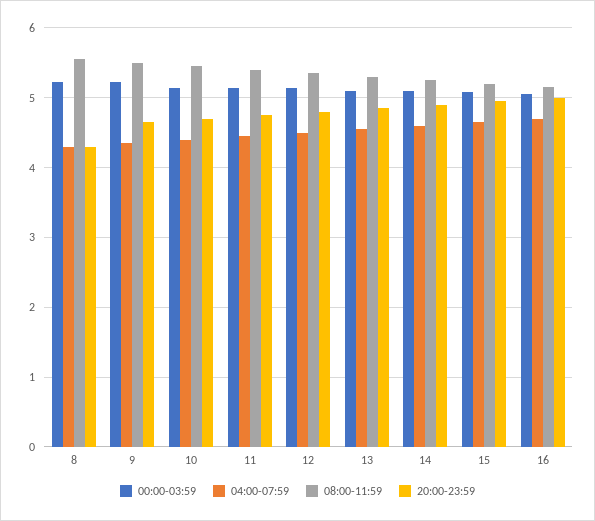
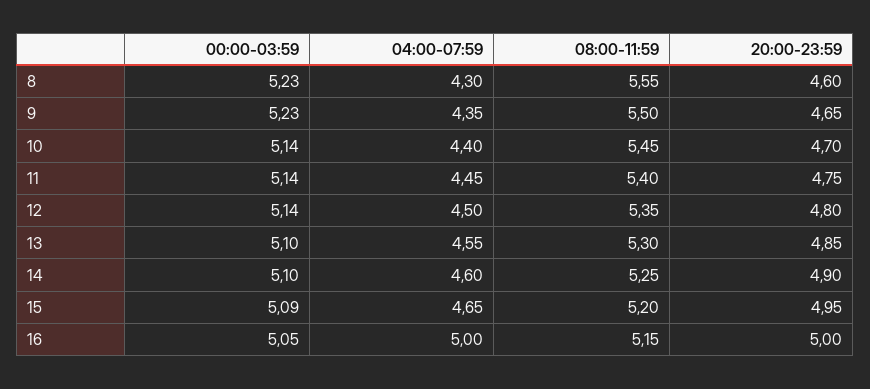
20:00-23:59, 8: 4.3 -> 4.6
04:00-07:59, 16: 4.7 -> 5

